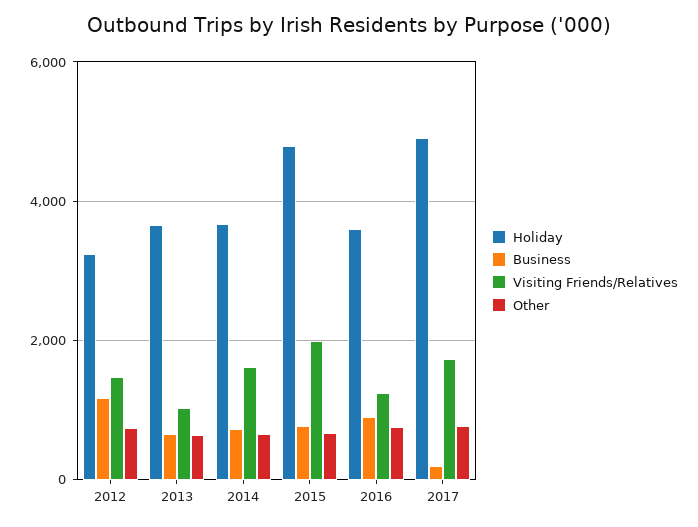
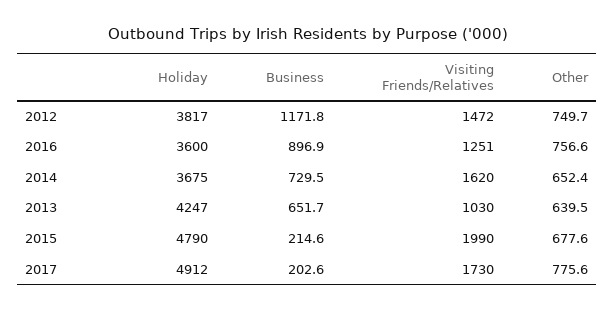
Holiday, 2012: 3200 -> 3817
Holiday, 2013: 3600 -> 4247
Business, 2015: 800 -> 214.6

